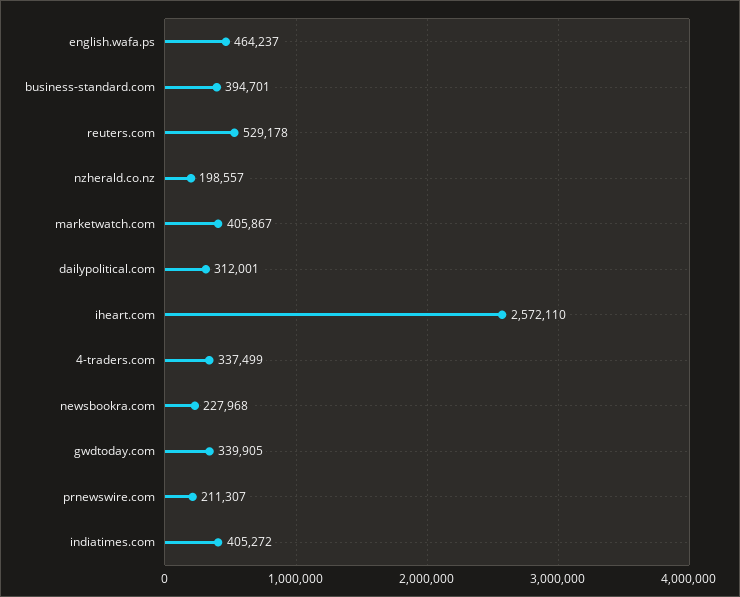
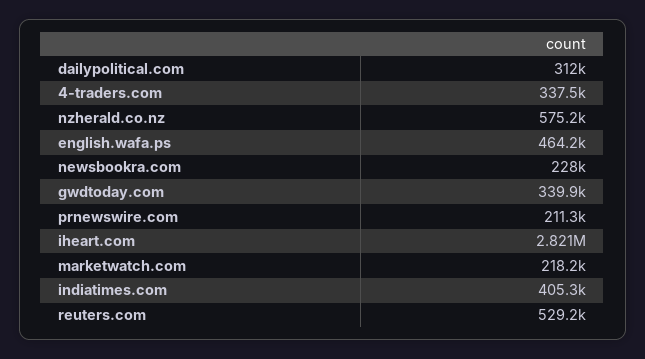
business-standard.com: 394701 -> none
nzherald.co.nz: 198557 -> 575200
marketwatch.com: 405867 -> 218200
iheart.com: 2572110 -> 2821000

